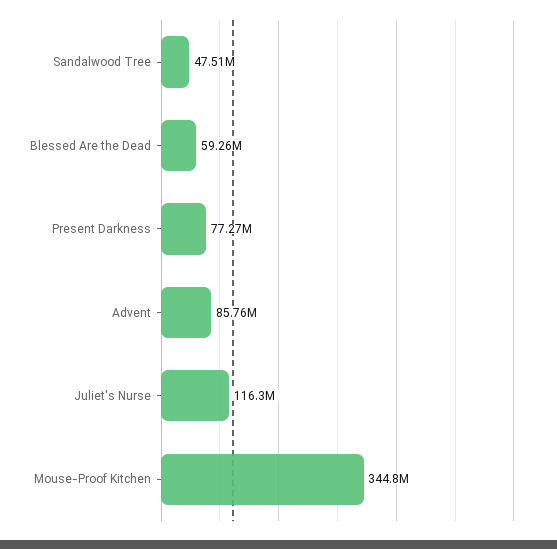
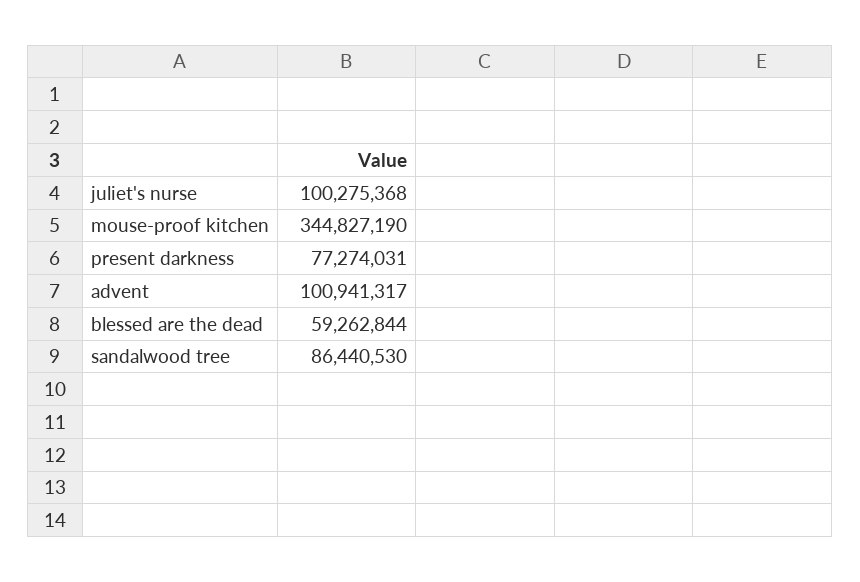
Sandalwood Tree: 47510000 -> 86440530
Advent: 85760000 -> 100941317
Juliet's Nurse: 116300000 -> 100275368

